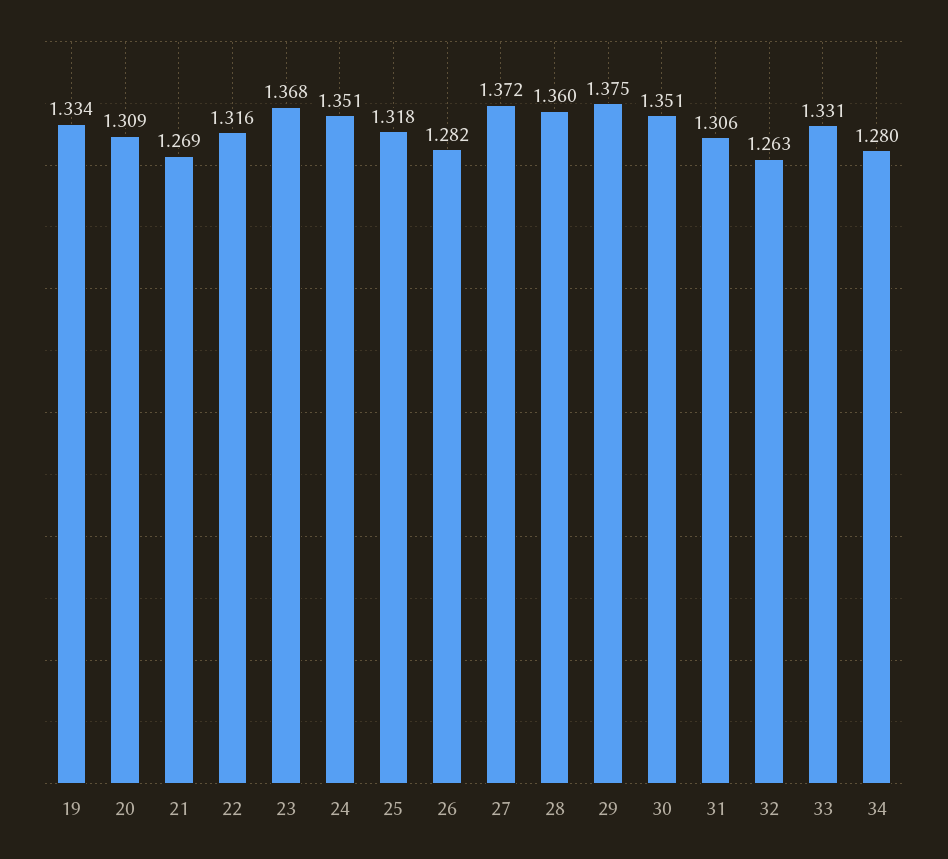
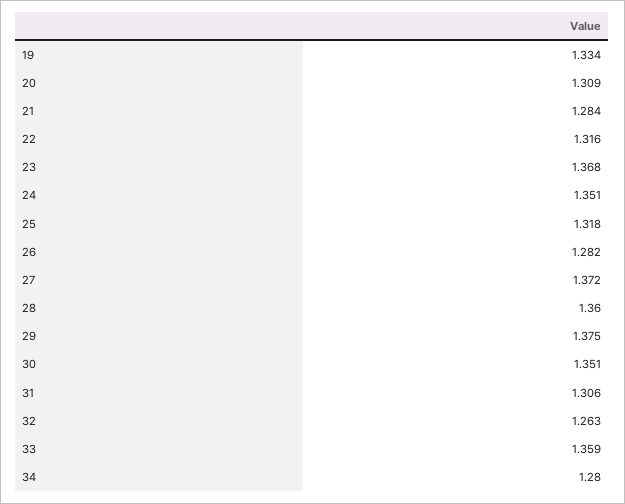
21: 1.269 -> 1.284
33: 1.331 -> 1.359

